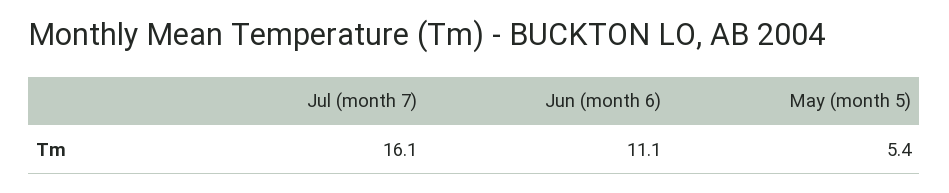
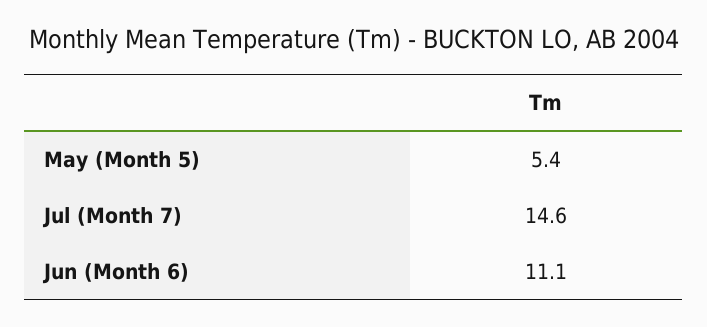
Jul (month 7): 16.1 -> 14.6

